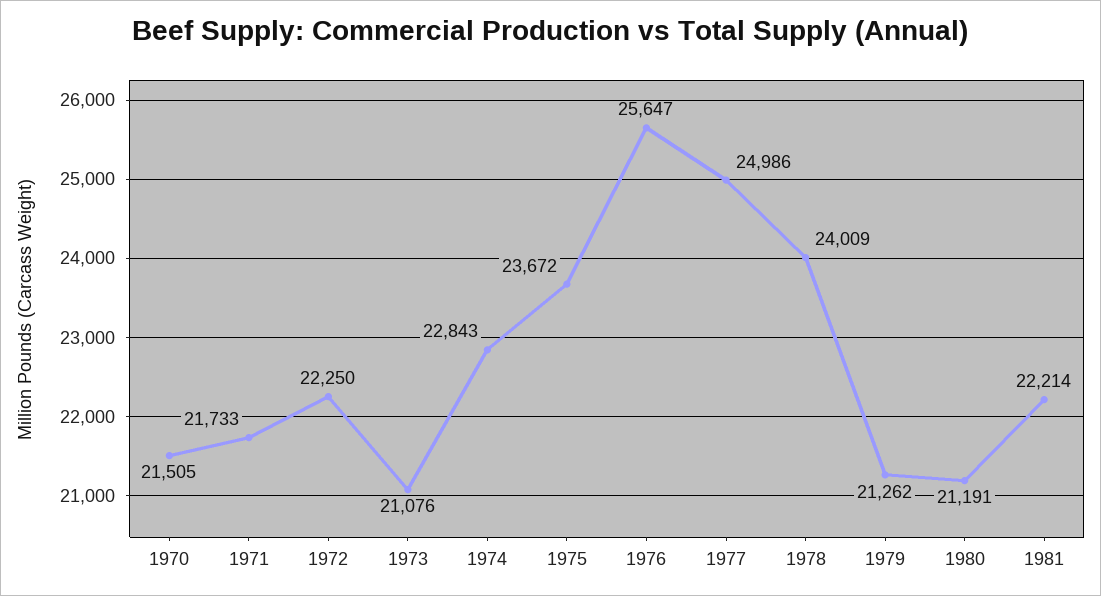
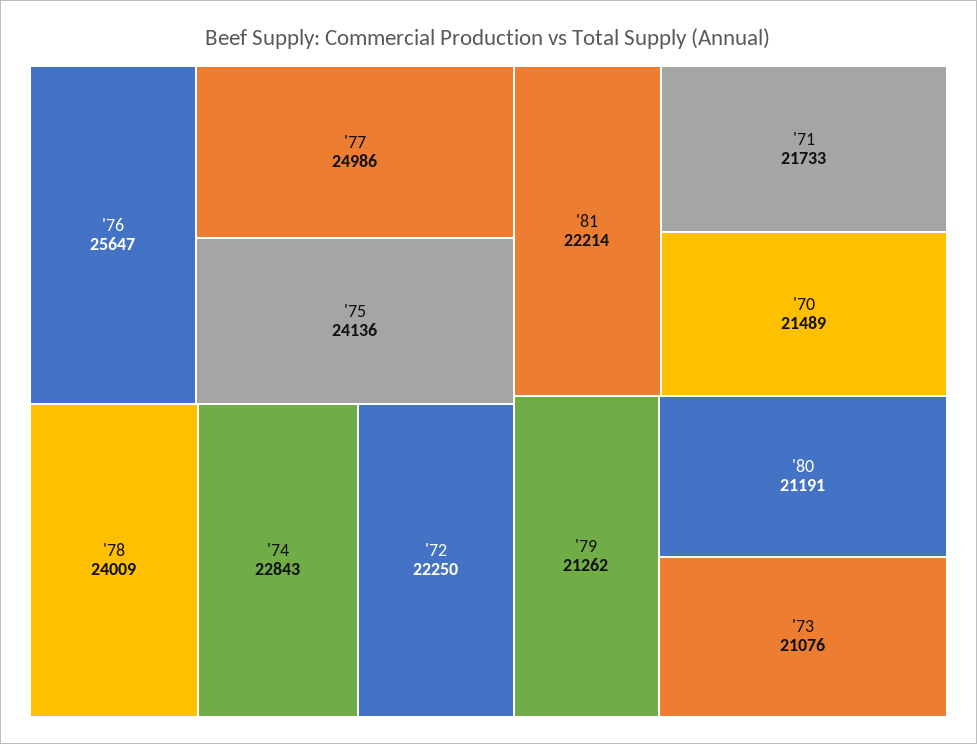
1970: 21505 -> 21489
1975: 23672 -> 24136

